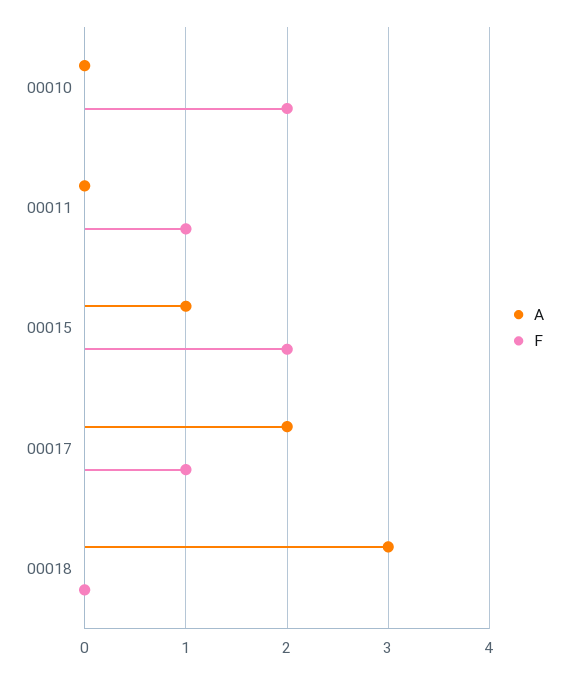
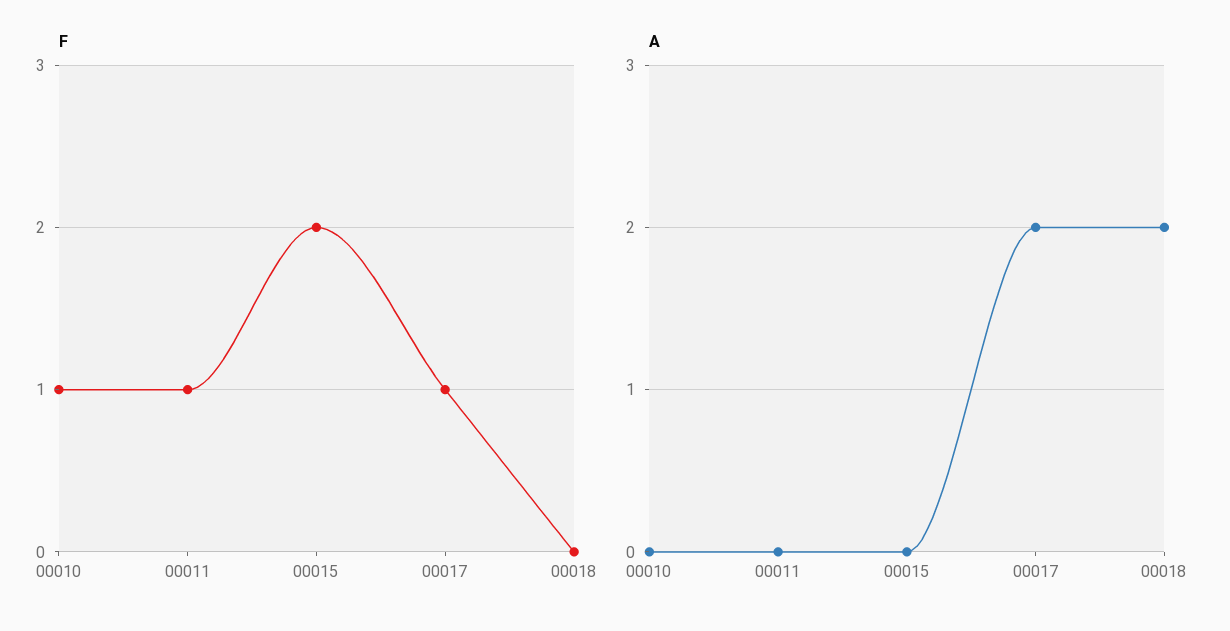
F, 00010: 2 -> 1
A, 00015: 1 -> 0
A, 00018: 3 -> 2

